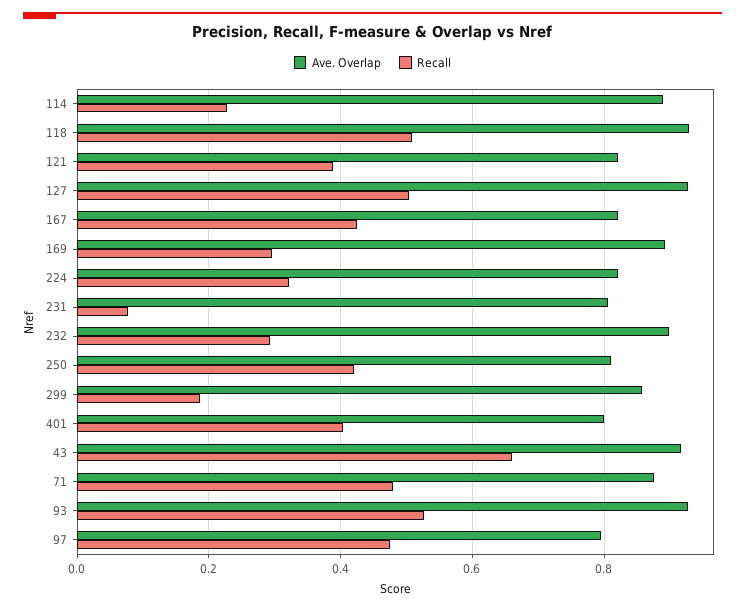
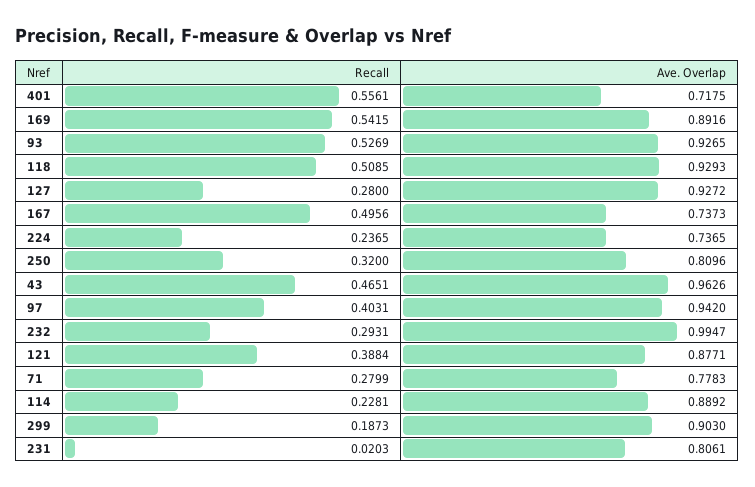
Ave. Overlap, 121: 0.82 -> 0.8771
Recall, 127: 0.5 -> 0.28
Ave. Overlap, 167: 0.82 -> 0.7373
Recall, 167: 0.42 -> 0.4956
Recall, 169: 0.3 -> 0.5415
Ave. Overlap, 224: 0.82 -> 0.7365
Recall, 224: 0.32 -> 0.2365
Recall, 231: 0.08 -> 0.0203
Ave. Overlap, 232: 0.9 -> 0.9947
Recall, 250: 0.42 -> 0.32
Ave. Overlap, 299: 0.86 -> 0.903
Ave. Overlap, 401: 0.8 -> 0.7175
Recall, 401: 0.4 -> 0.5561
Ave. Overlap, 43: 0.92 -> 0.9626
Recall, 43: 0.66 -> 0.4651
Ave. Overlap, 71: 0.88 -> 0.7783
Recall, 71: 0.48 -> 0.2799
Ave. Overlap, 97: 0.8 -> 0.942
Recall, 97: 0.48 -> 0.4031

